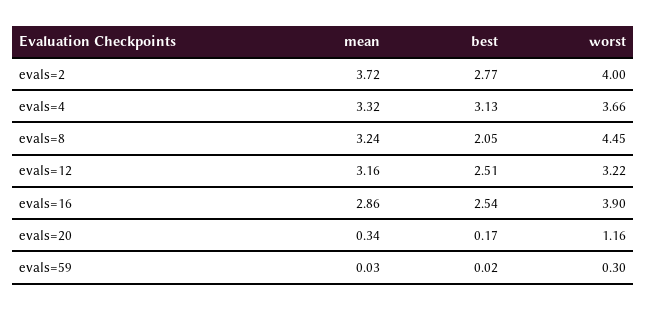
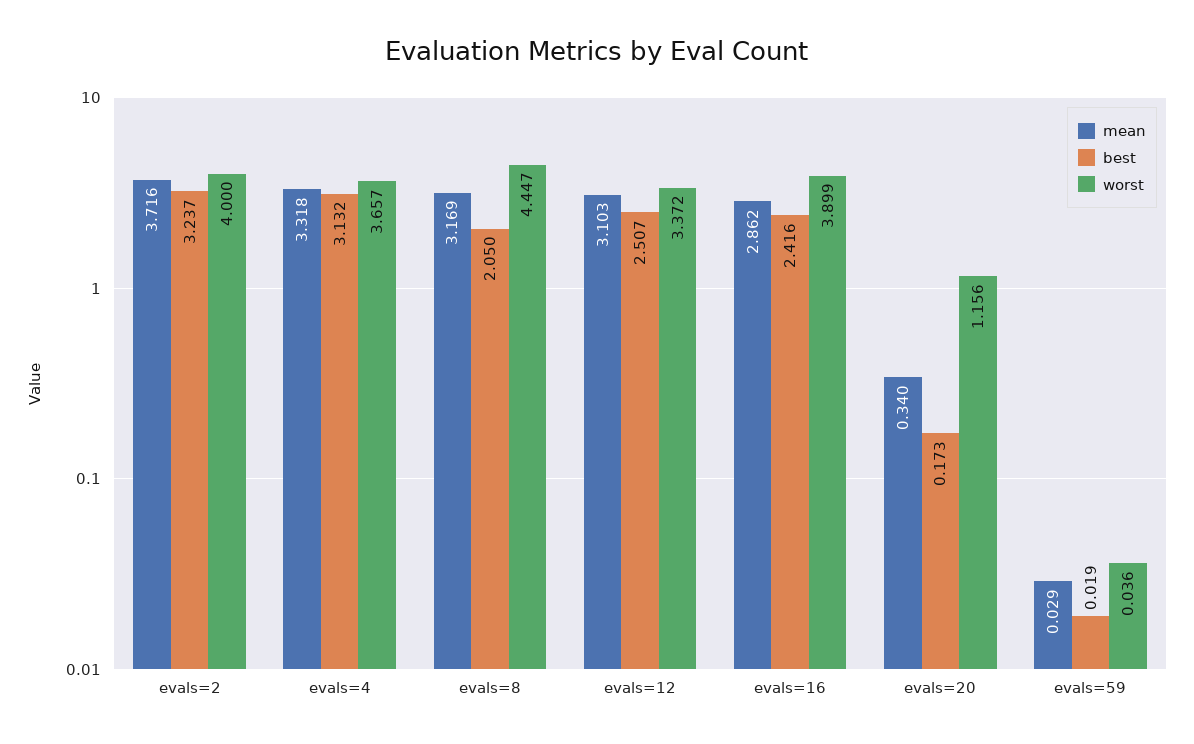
best, evals=2: 2.77 -> 3.237
mean, evals=8: 3.24 -> 3.169
mean, evals=12: 3.16 -> 3.103
worst, evals=12: 3.22 -> 3.372
best, evals=16: 2.54 -> 2.416
worst, evals=59: 0.3 -> 0.036

